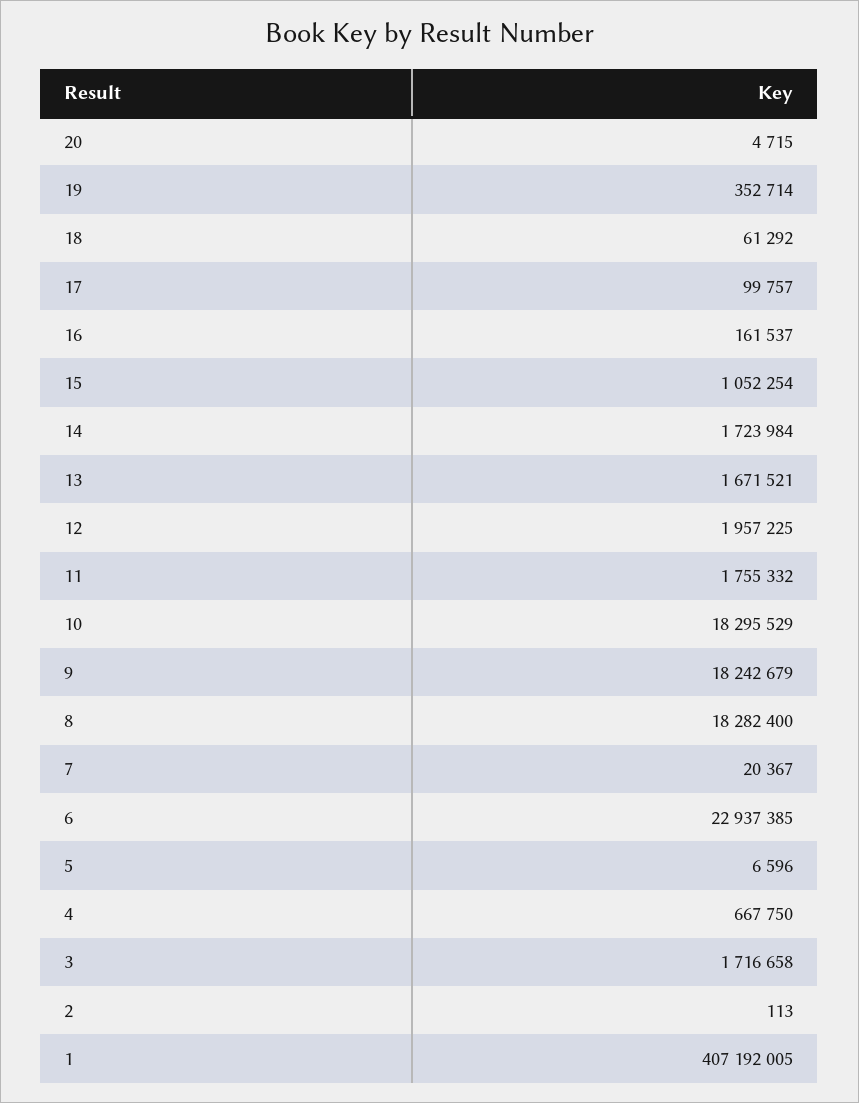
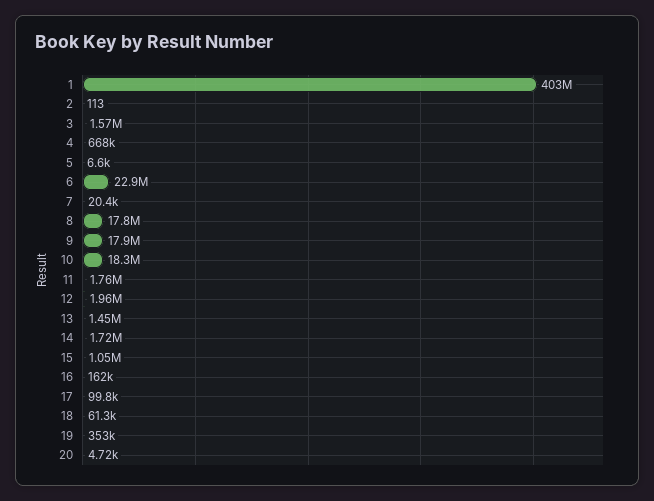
13: 1671521 -> 1450000
9: 18242679 -> 17900000
8: 18282400 -> 17800000
3: 1716658 -> 1570000
1: 407192005 -> 403000000

